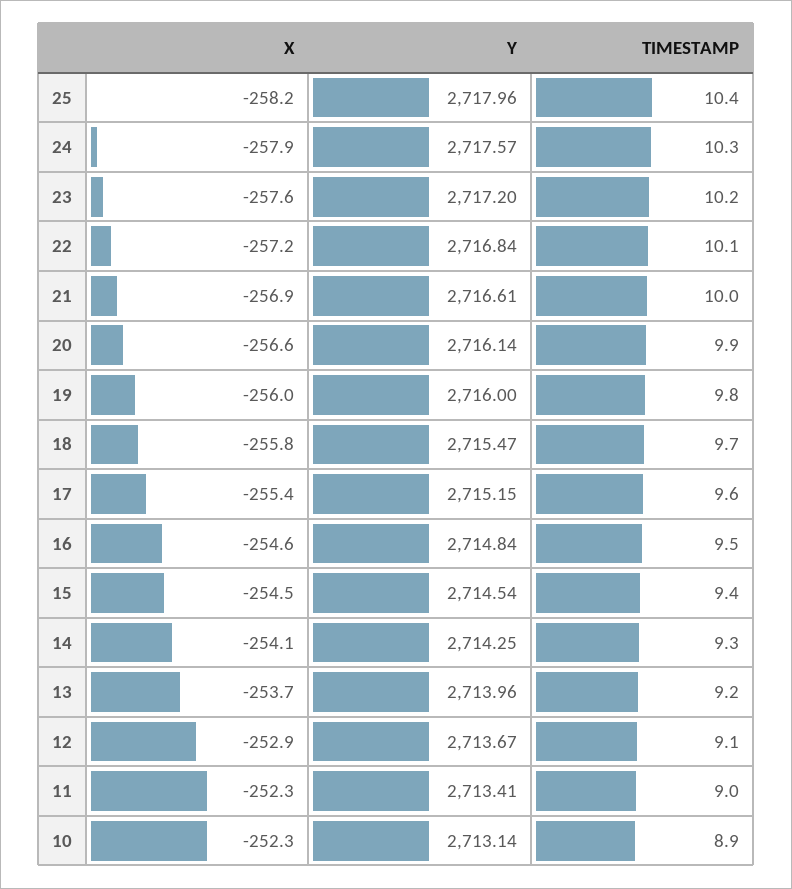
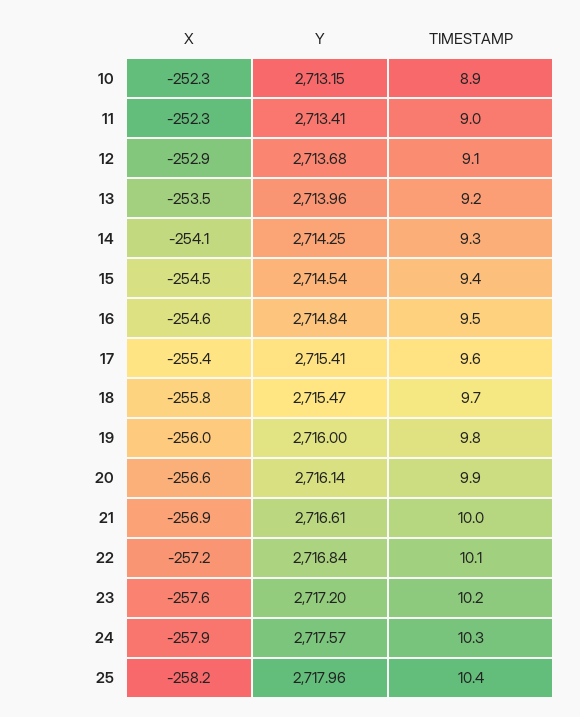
Y, 17: 2715.15 -> 2715.41
X, 13: -253.7 -> -253.5
Y, 12: 2713.67 -> 2713.68
Y, 10: 2713.14 -> 2713.15

